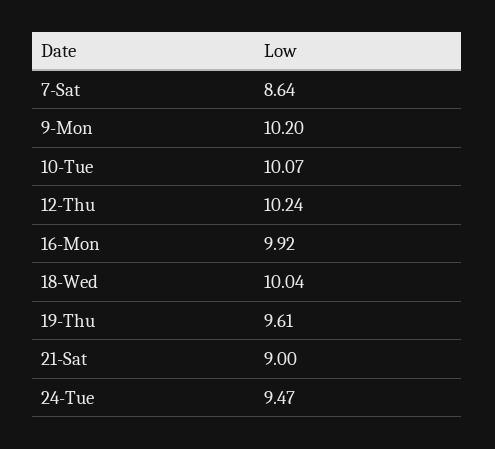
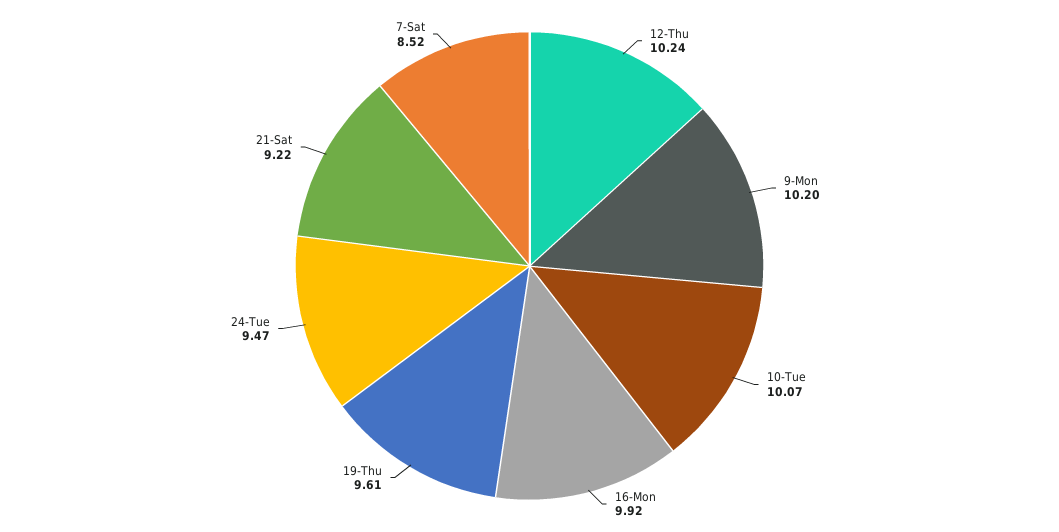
7-Sat: 8.64 -> 8.52
18-Wed: 10.04 -> none
21-Sat: 9 -> 9.22

